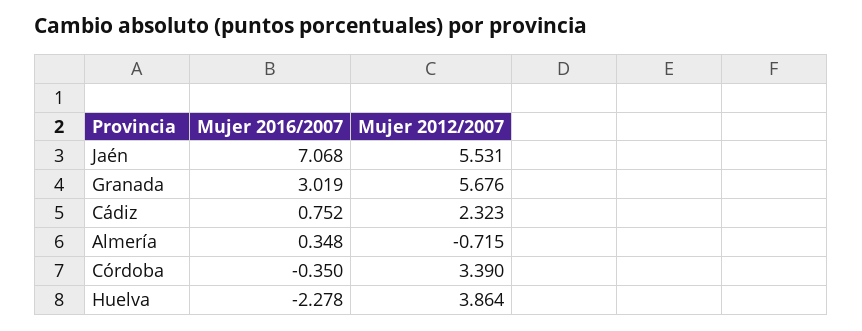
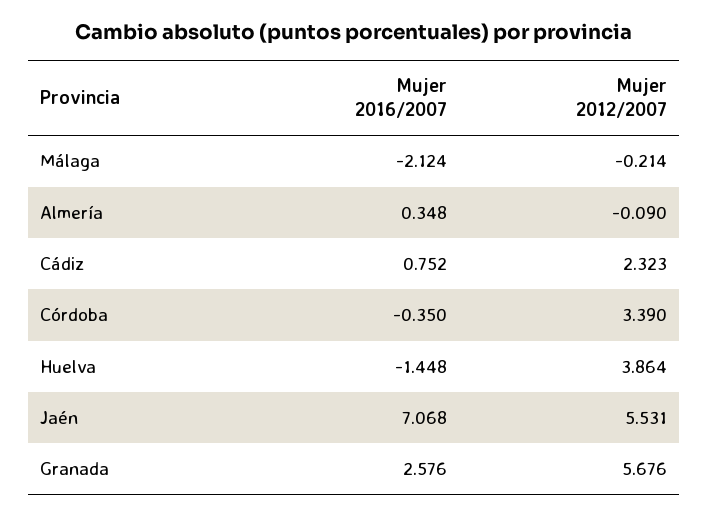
Mujer 2016/2007, Granada: 3.019 -> 2.576
Mujer 2012/2007, Almería: -0.715 -> -0.09
Mujer 2016/2007, Huelva: -2.278 -> -1.448
Mujer 2016/2007, Málaga: none -> -2.124
Mujer 2012/2007, Málaga: none -> -0.214

